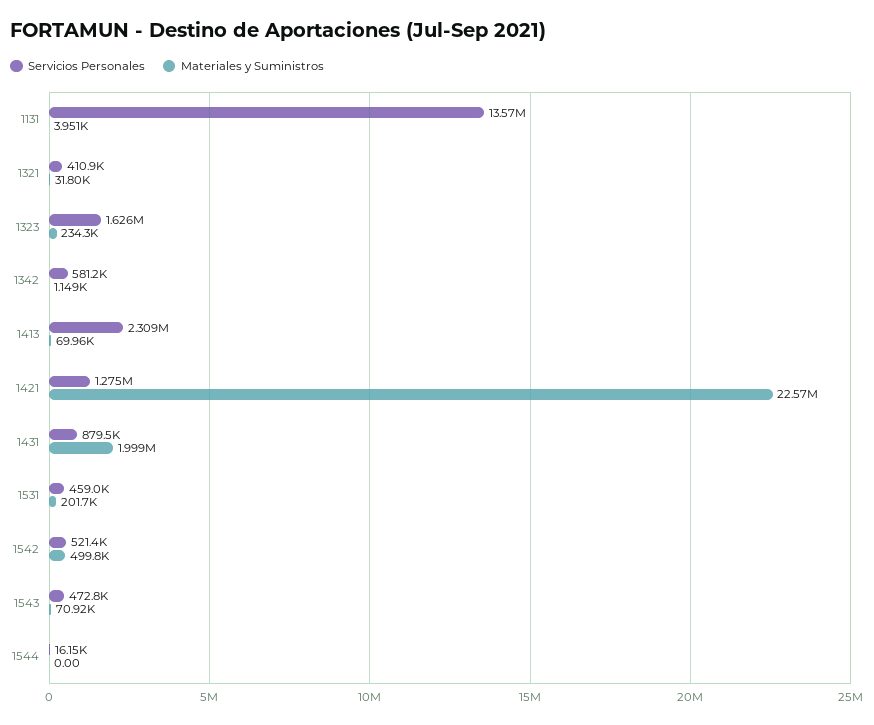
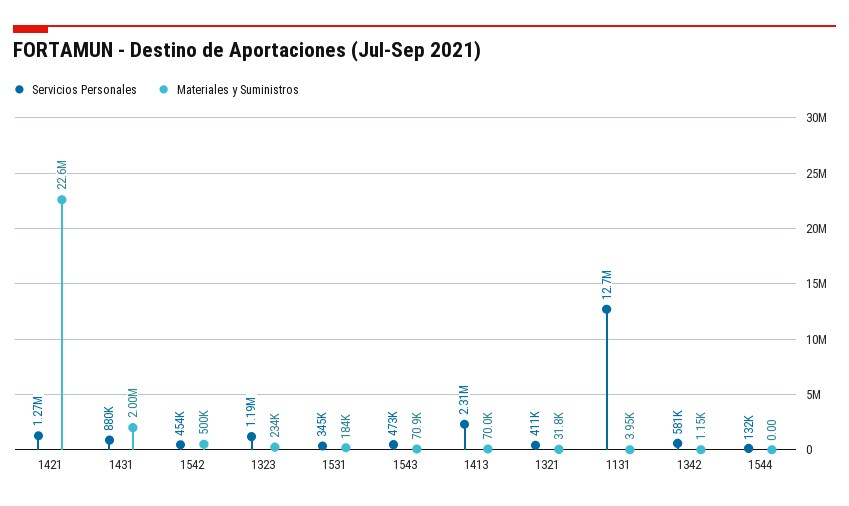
Servicios Personales, 1131: 13570000 -> 12700000
Servicios Personales, 1323: 1626000 -> 1190000
Servicios Personales, 1531: 459000 -> 345000
Materiales y Suministros, 1531: 201700 -> 184000
Servicios Personales, 1542: 521400 -> 454000
Servicios Personales, 1544: 16150 -> 132000

